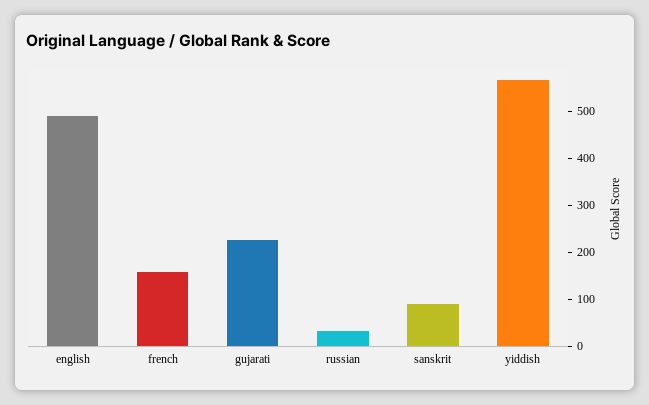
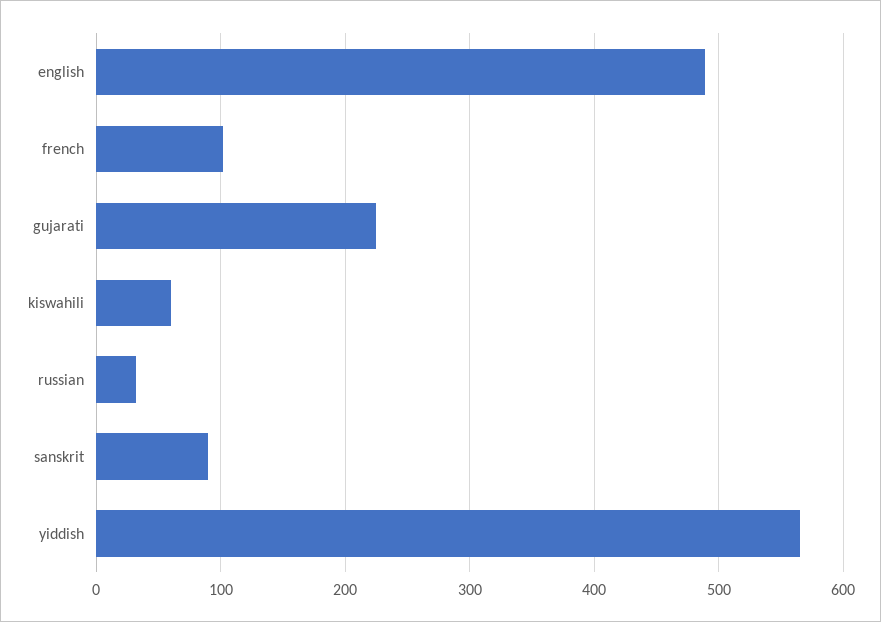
french: 160 -> 100
kiswahili: none -> 60

